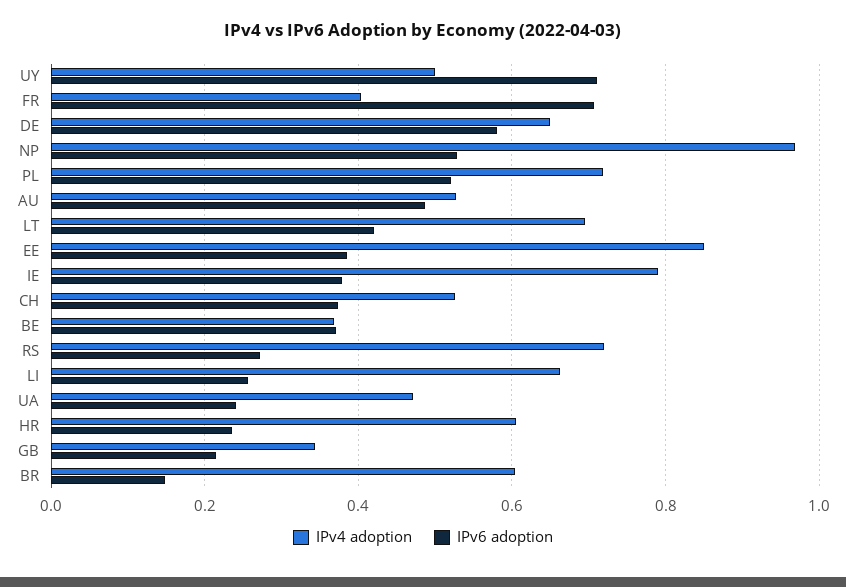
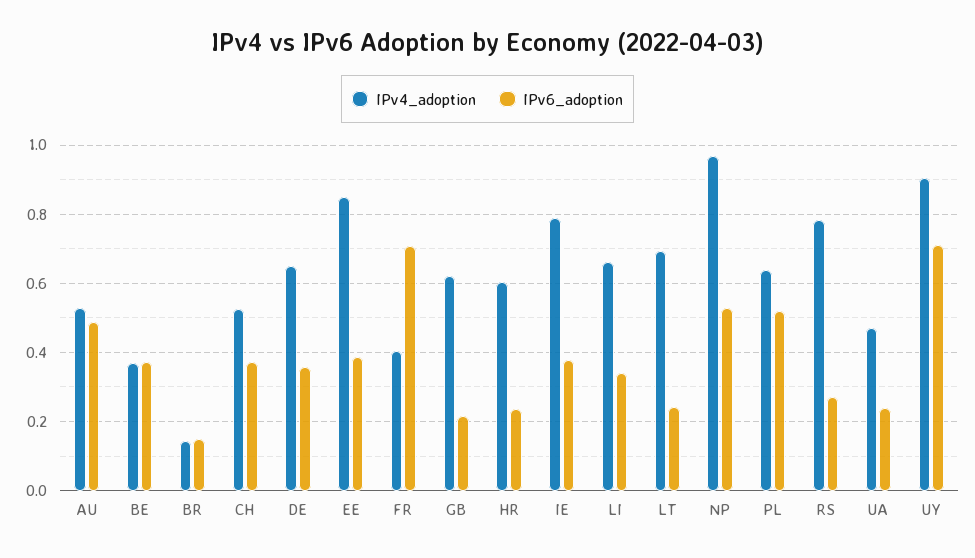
IPv4 adoption, UY: 0.5 -> 0.9
IPv6 adoption, DE: 0.58 -> 0.36
IPv4 adoption, PL: 0.72 -> 0.64
IPv6 adoption, LT: 0.42 -> 0.24
IPv4 adoption, RS: 0.72 -> 0.78
IPv6 adoption, LI: 0.26 -> 0.34
IPv4 adoption, GB: 0.34 -> 0.62
IPv4 adoption, BR: 0.6 -> 0.14

